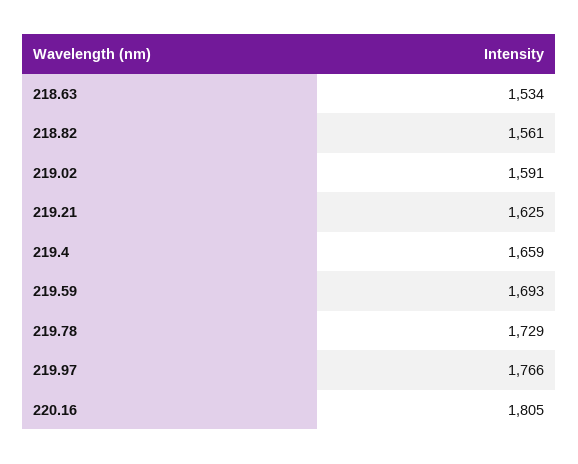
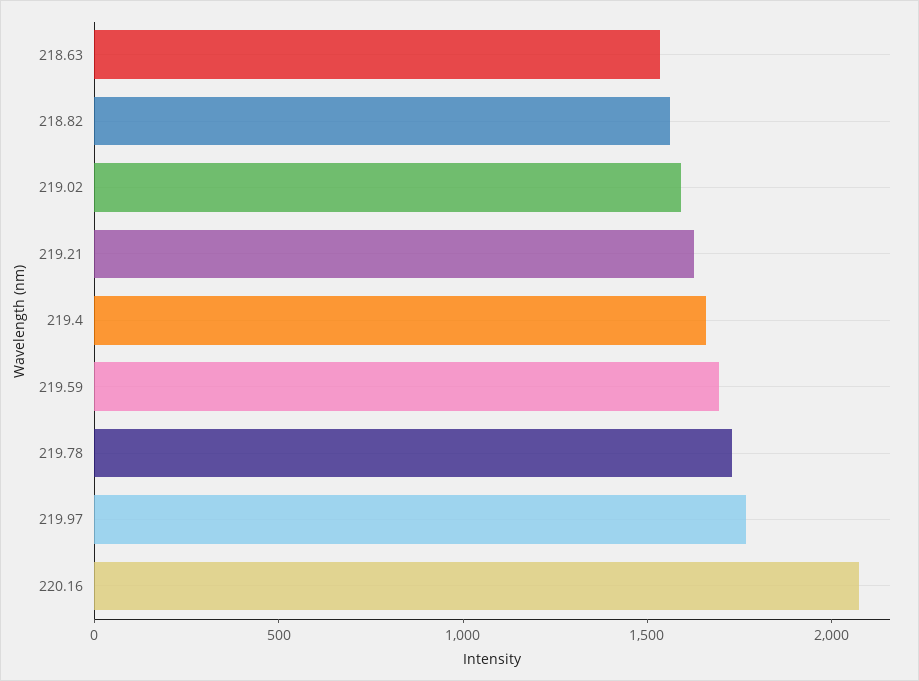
220.16: 1805 -> 2100

